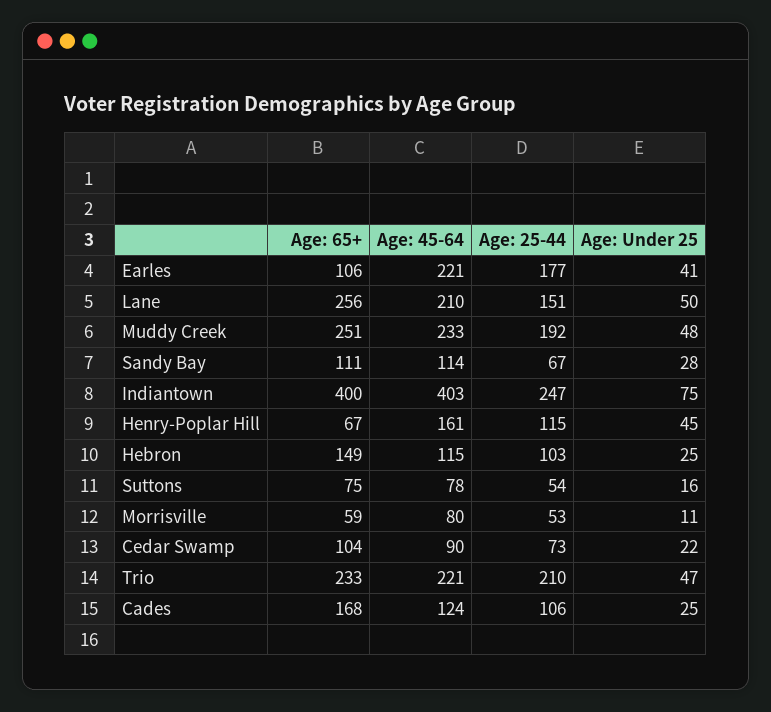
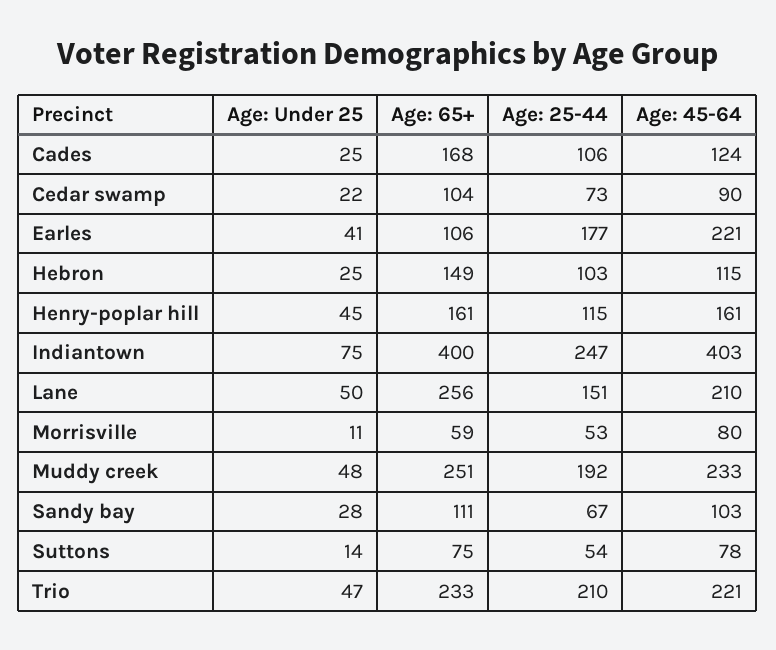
Age: 45-64, Sandy Bay: 114 -> 103
Age: 65+, Henry-Poplar Hill: 67 -> 161
Age: Under 25, Suttons: 16 -> 14

